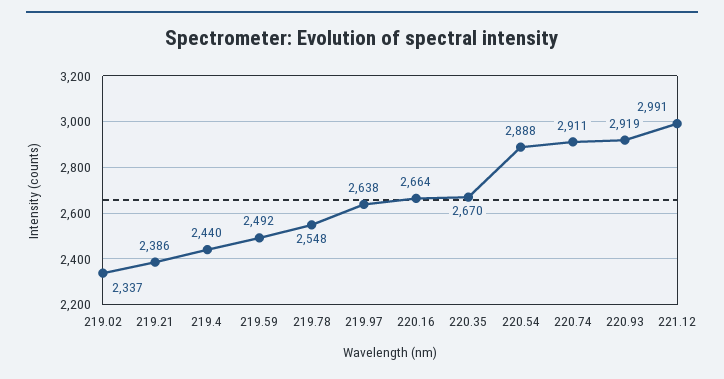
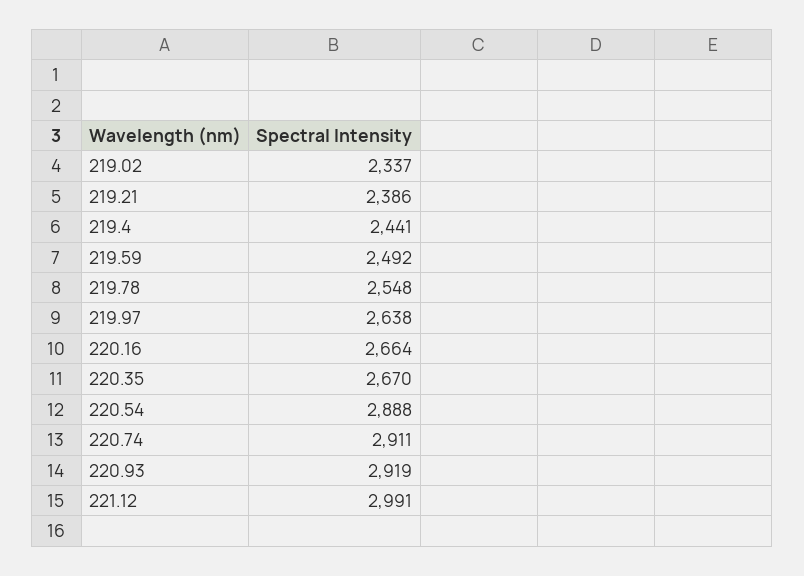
219.4: 2440 -> 2441

